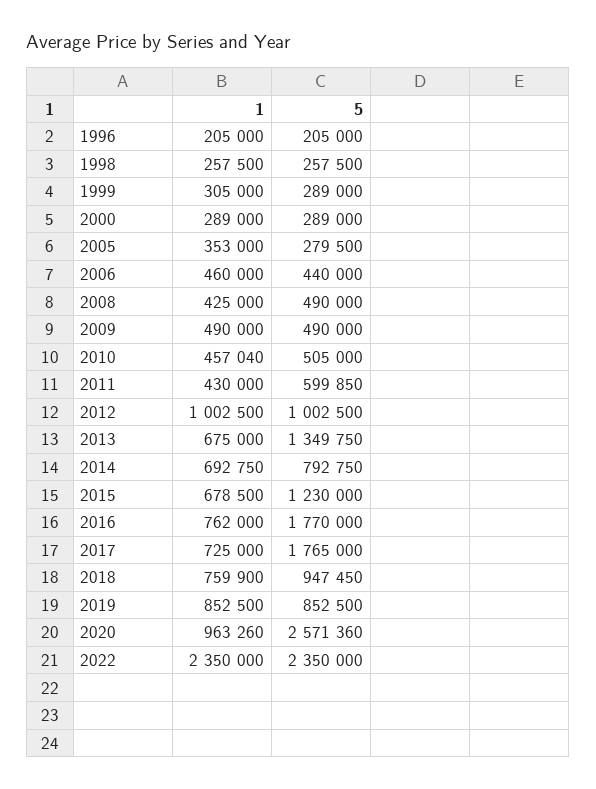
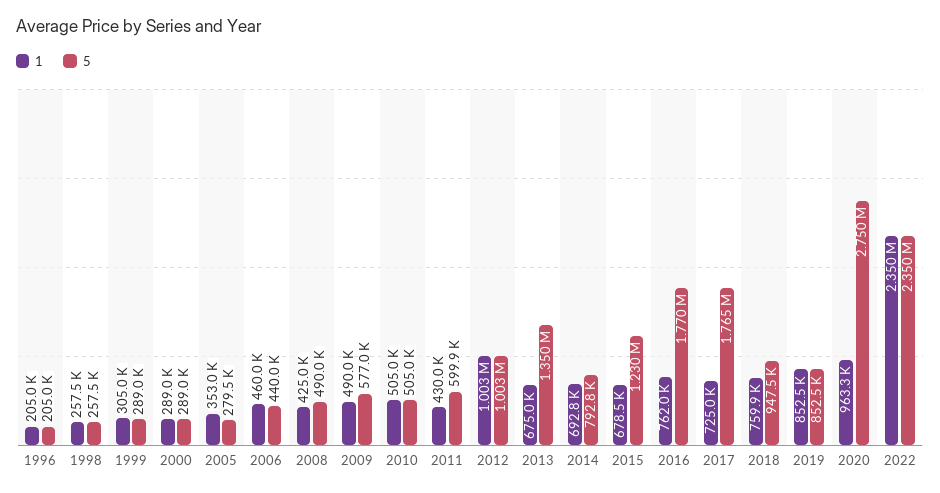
5, 2009: 490000 -> 577000
1, 2010: 457040 -> 505000
5, 2020: 2571360 -> 2750000

